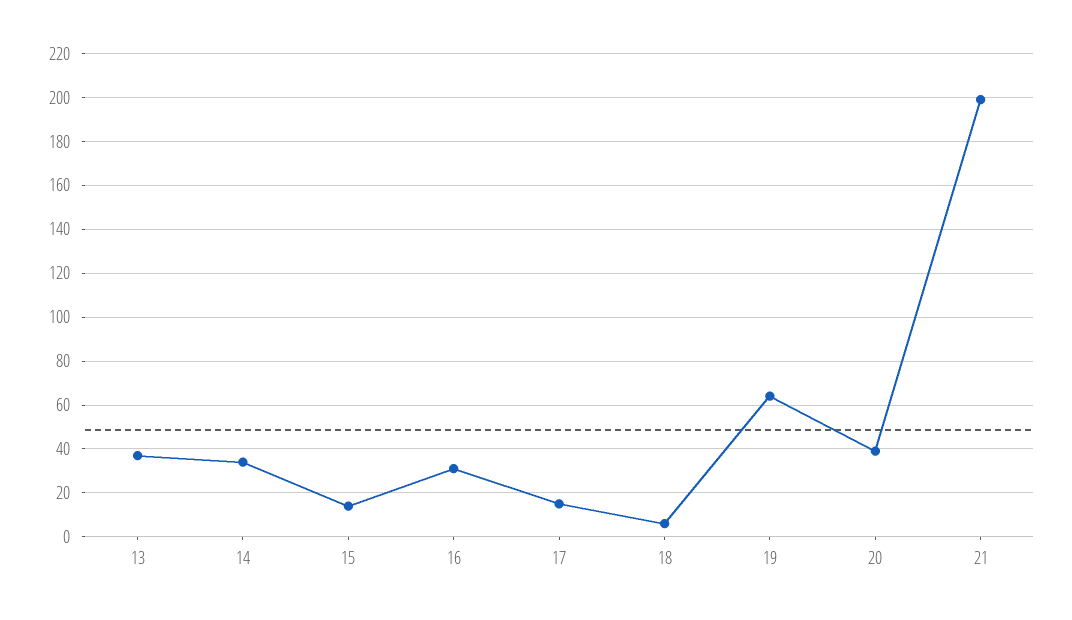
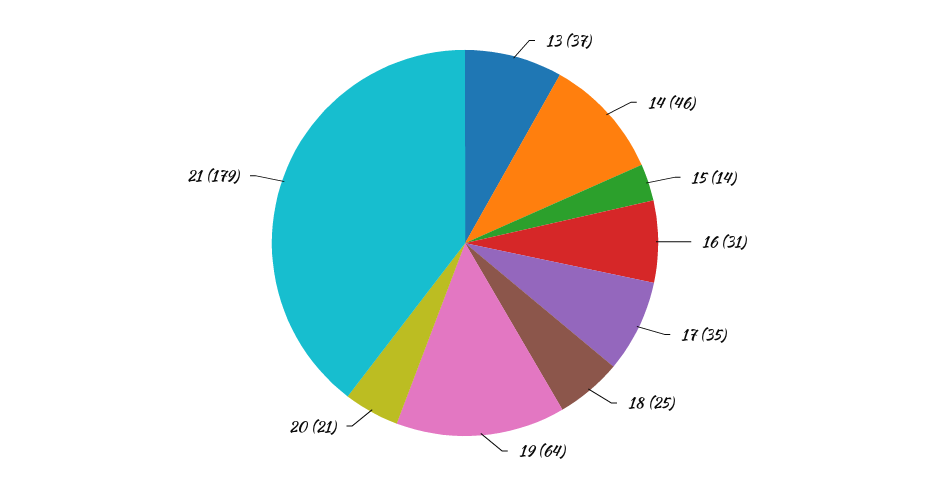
14: 35 -> 46
17: 15 -> 35
18: 5 -> 25
20: 40 -> 21
21: 200 -> 179

